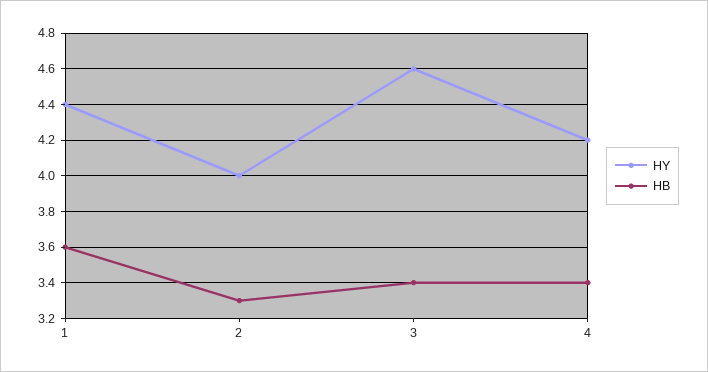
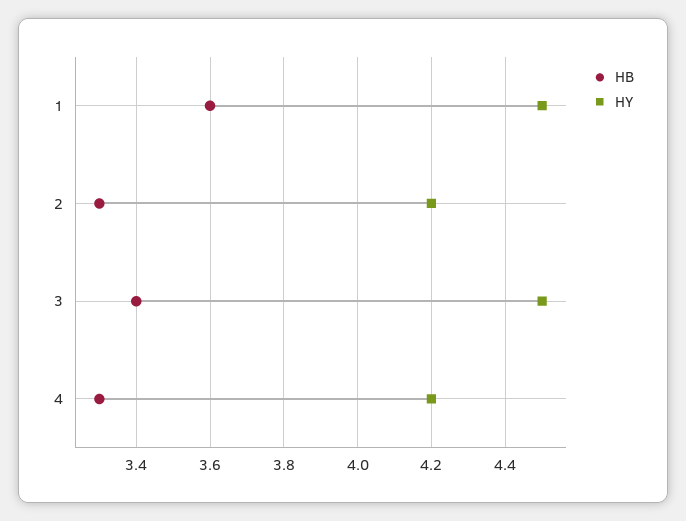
HY, 1: 4.4 -> 4.5
HY, 2: 4 -> 4.2
HY, 3: 4.6 -> 4.5
HB, 4: 3.4 -> 3.3

